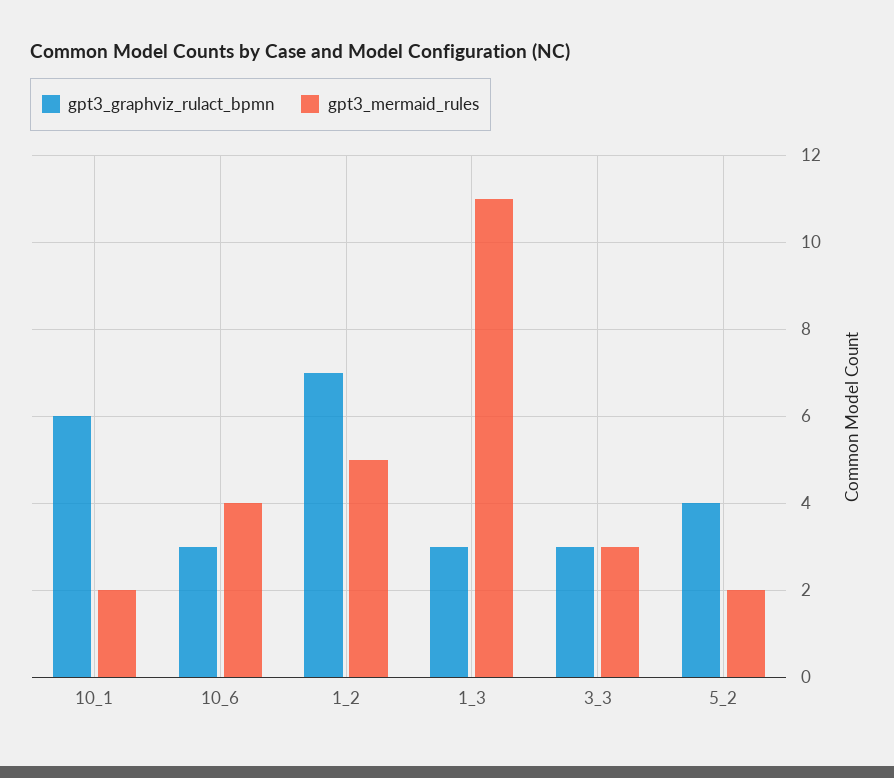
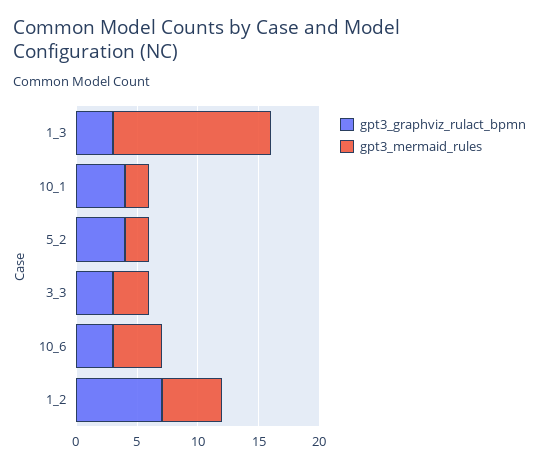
gpt3_graphviz_rulact_bpmn, 10_1: 6 -> 4
gpt3_mermaid_rules, 1_3: 11 -> 13

